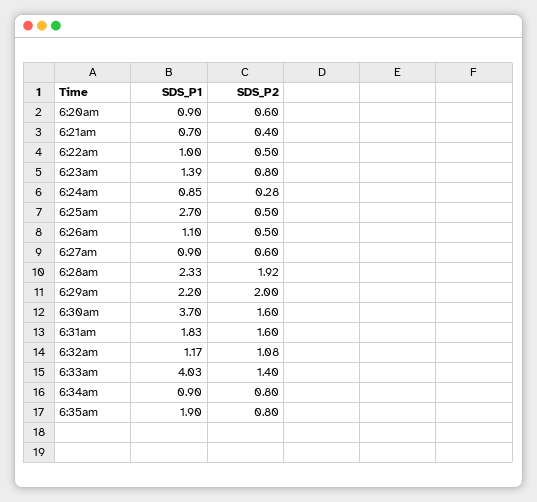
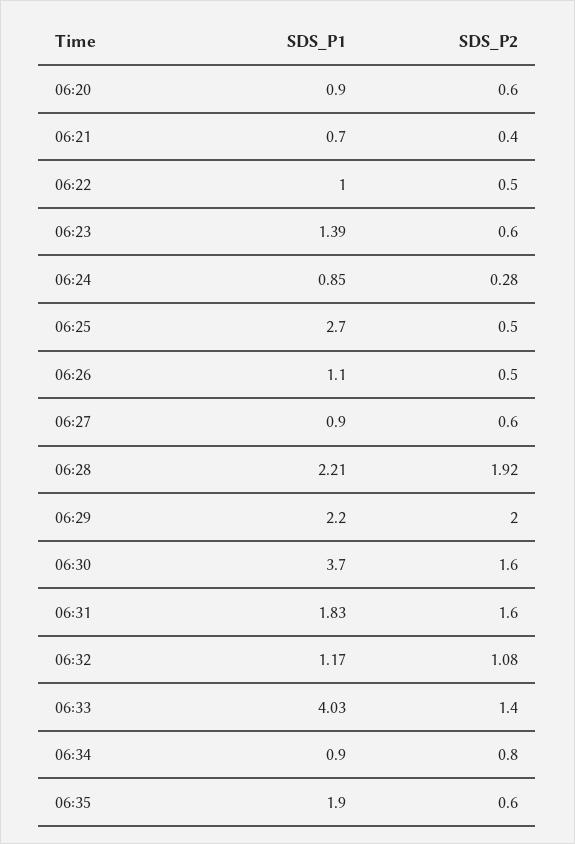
SDS_P2, 6:23am: 0.8 -> 0.6
SDS_P1, 6:28am: 2.33 -> 2.21
SDS_P2, 6:35am: 0.8 -> 0.6

